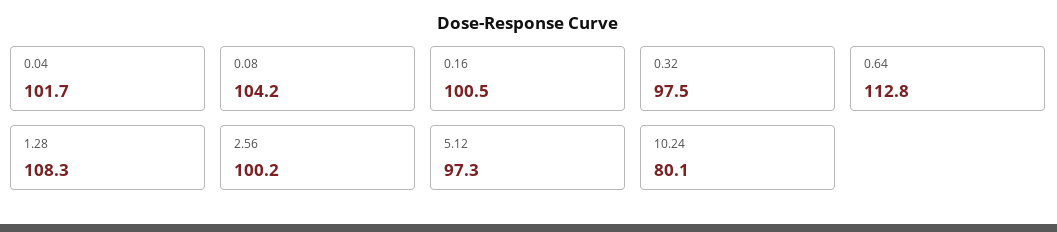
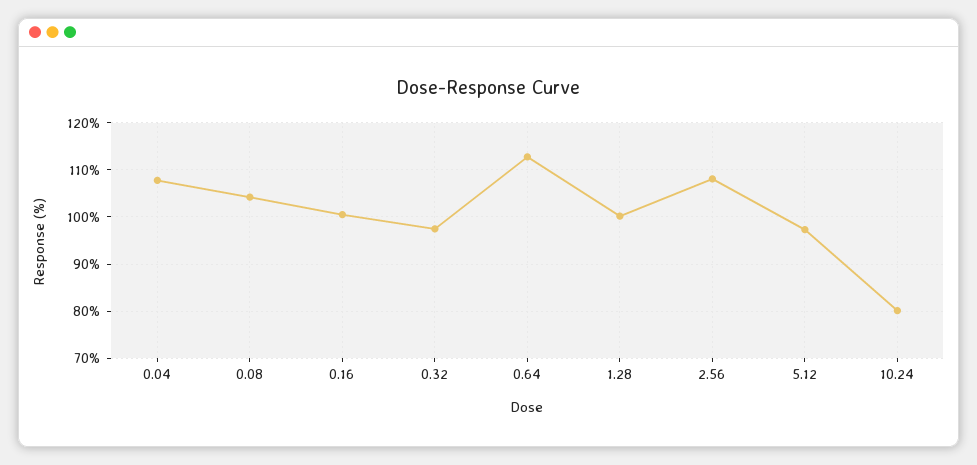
0.04: 101.7 -> 108
1.28: 108.3 -> 100
2.56: 100.2 -> 108

